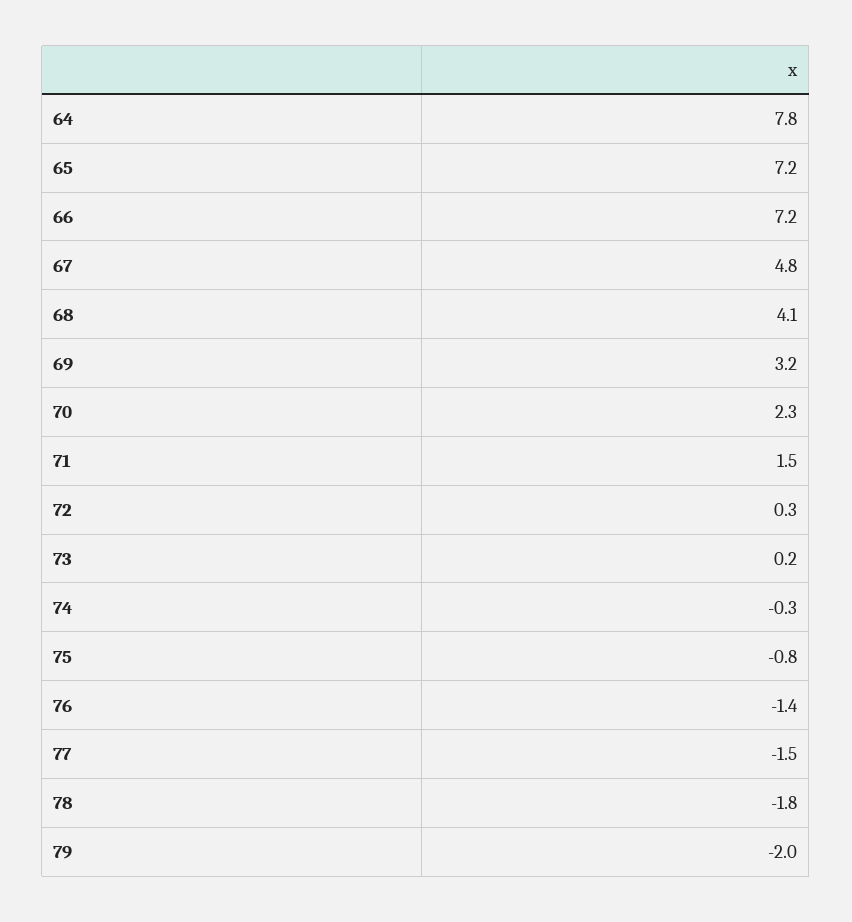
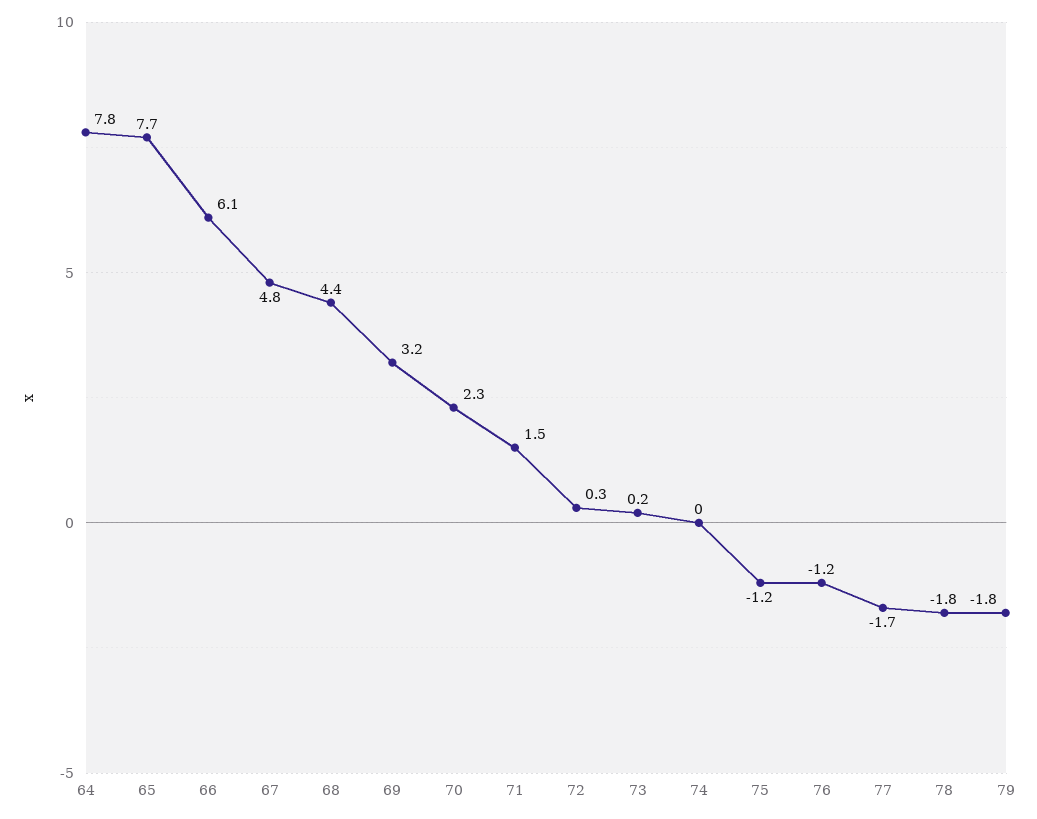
65: 7.2 -> 7.7
66: 7.2 -> 6.1
68: 4.1 -> 4.4
74: -0.3 -> 0
75: -0.8 -> -1.2
76: -1.4 -> -1.2
77: -1.5 -> -1.7
79: -2 -> -1.8

